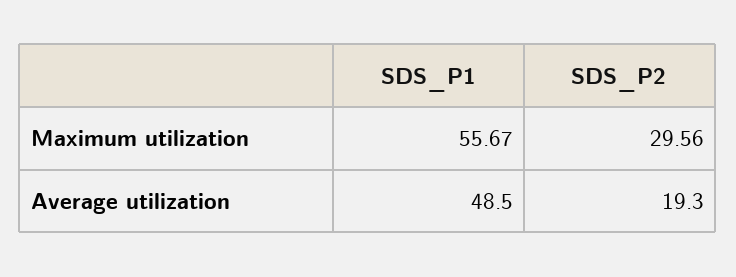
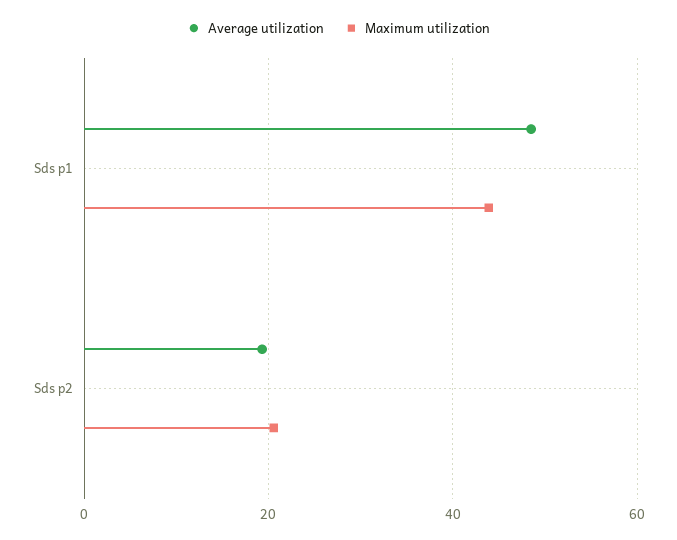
Maximum utilization, SDS_P1: 55.67 -> 44
Maximum utilization, SDS_P2: 29.56 -> 20

